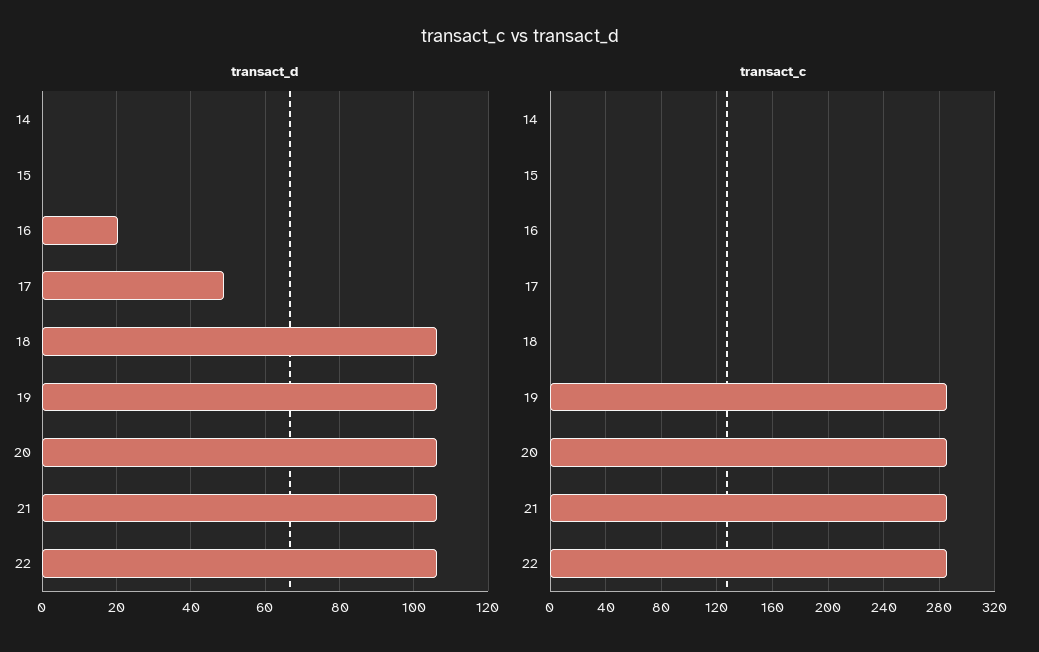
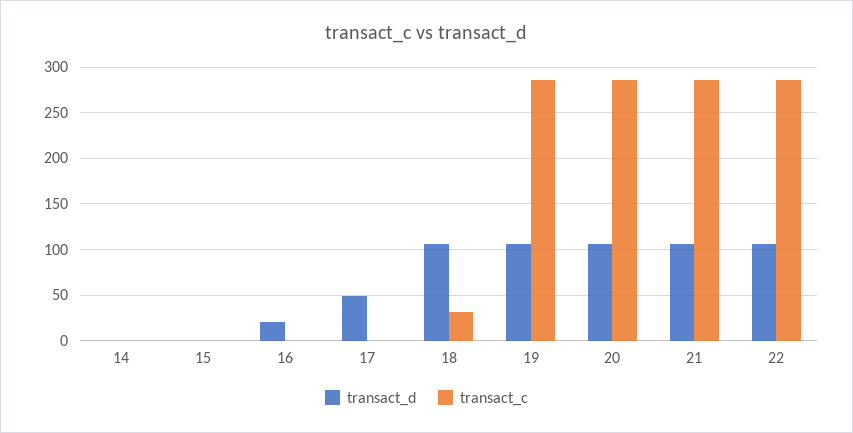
transact_c, 18: 0 -> 30

